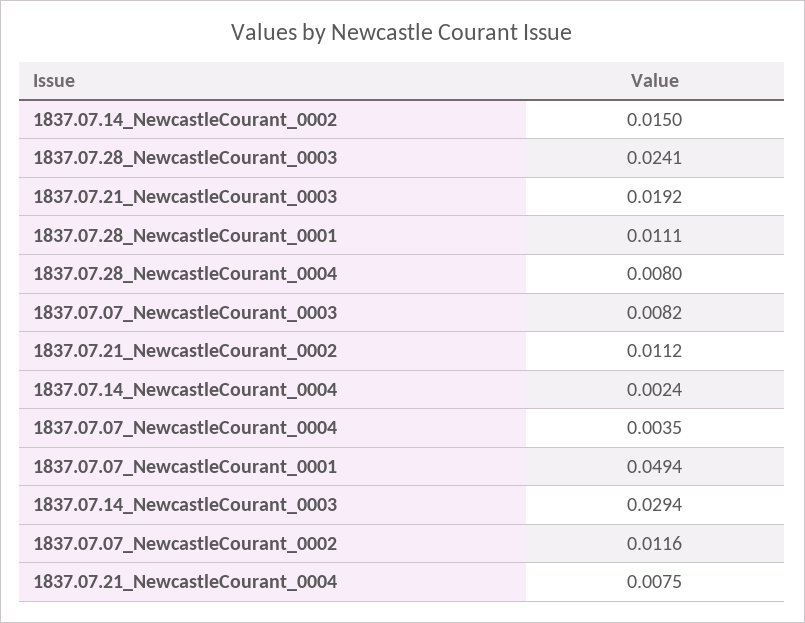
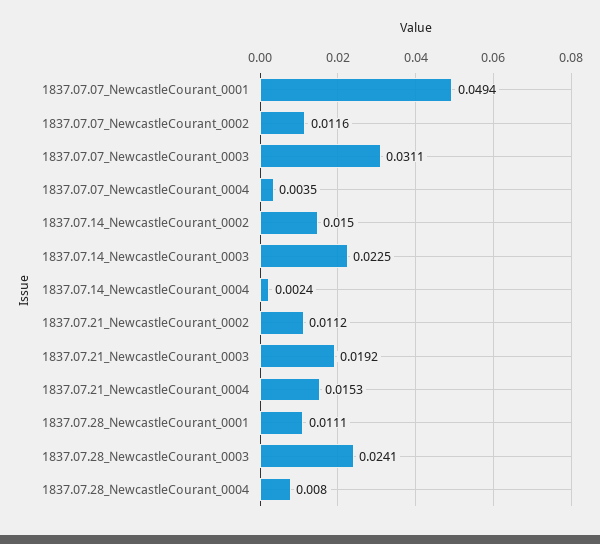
1837.07.07_NewcastleCourant_0003: 0.0082 -> 0.0311
1837.07.14_NewcastleCourant_0003: 0.0294 -> 0.0225
1837.07.21_NewcastleCourant_0004: 0.0075 -> 0.0153

